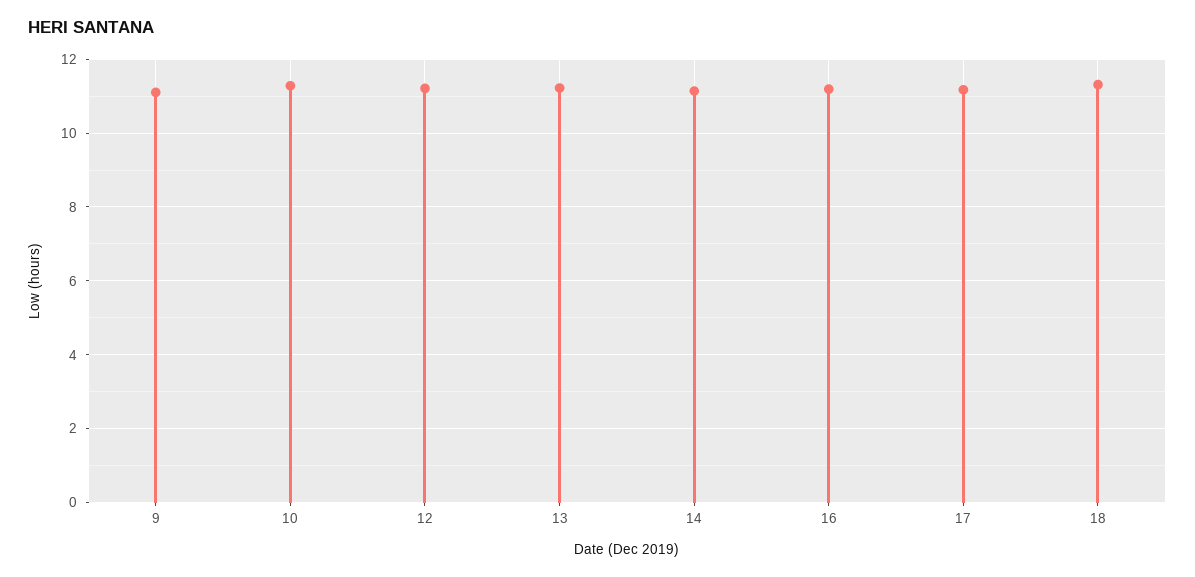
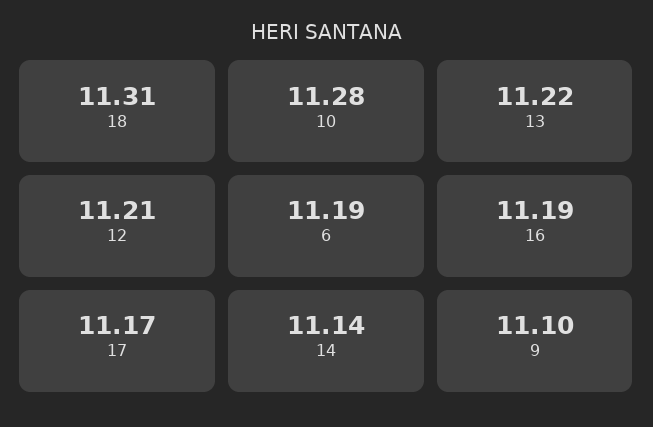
6: none -> 11.19

